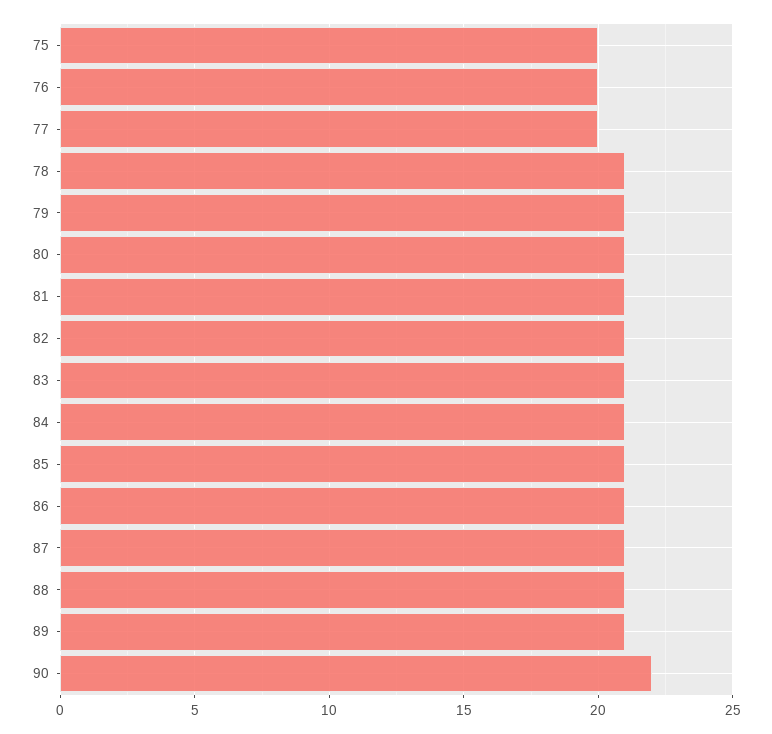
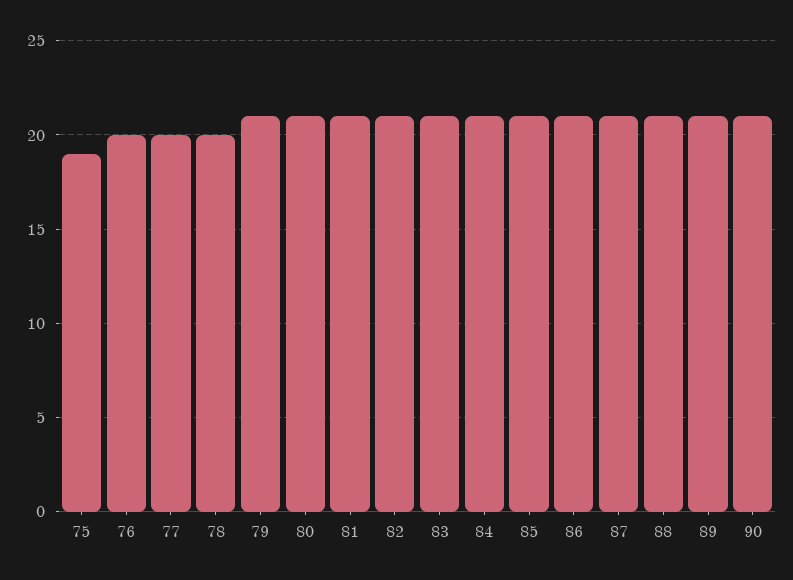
75: 20 -> 19
78: 21 -> 20
90: 22 -> 21

